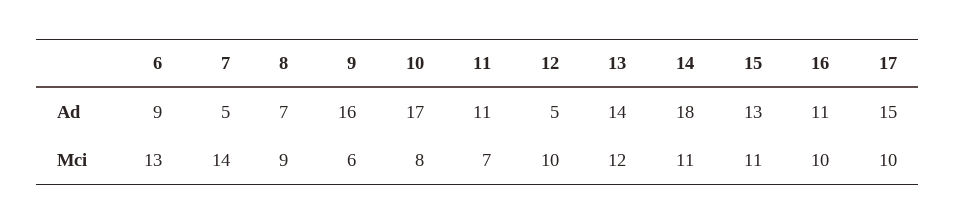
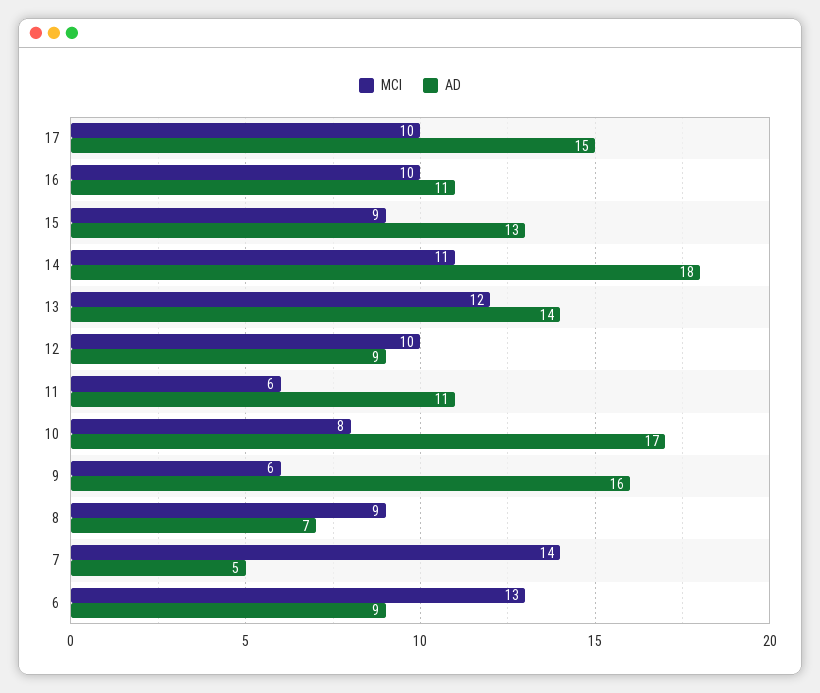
Ad, 12: 5 -> 9
Mci, 11: 7 -> 6
Mci, 15: 11 -> 9

